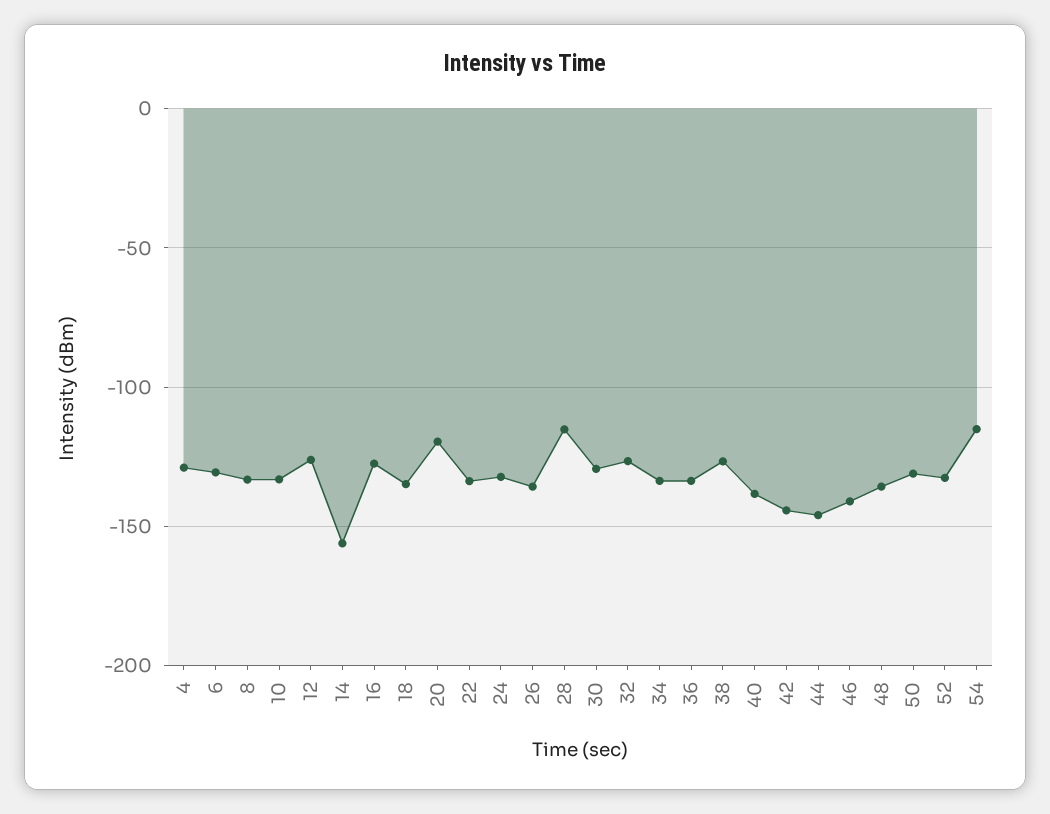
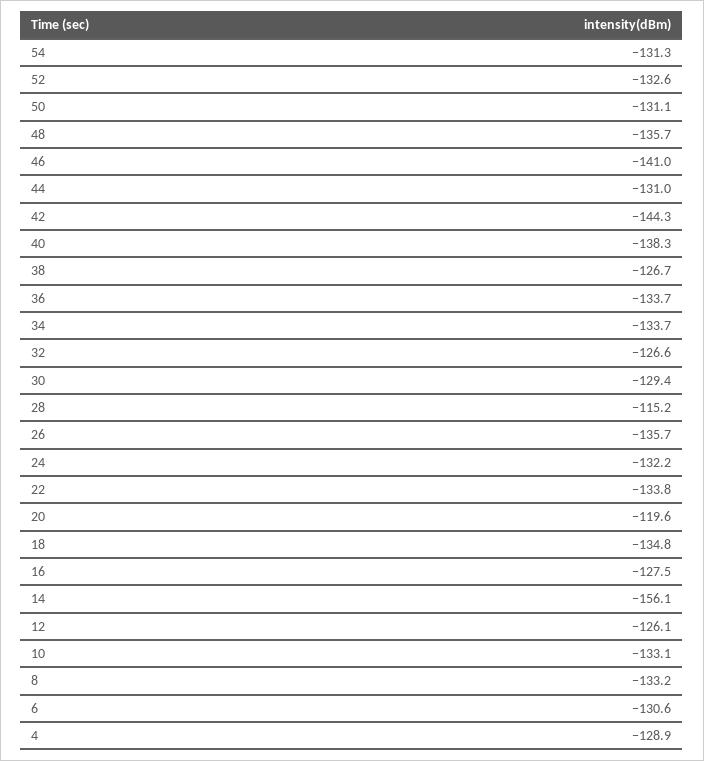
44: -145 -> -131
54: -115 -> -131.3

